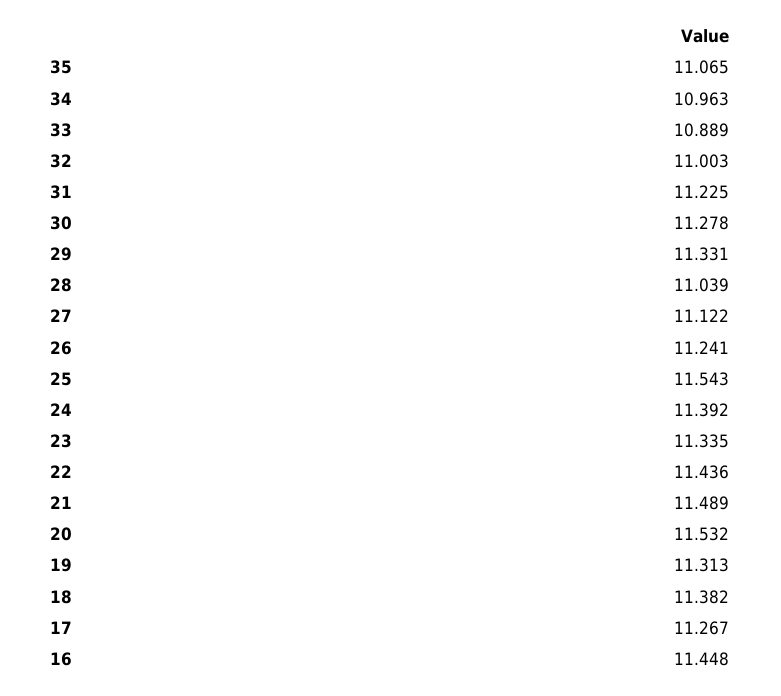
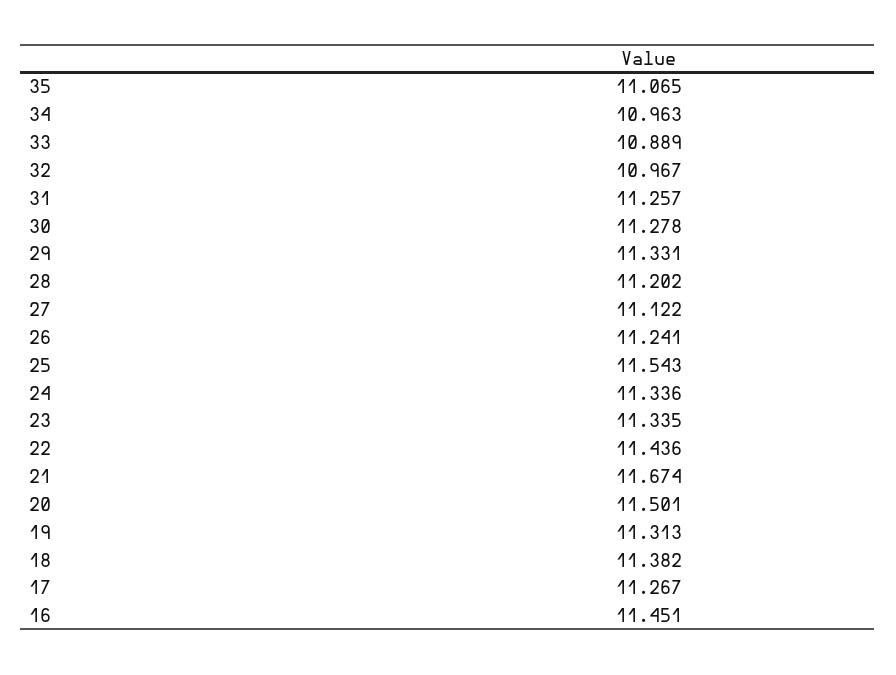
32: 11.003 -> 10.967
31: 11.225 -> 11.257
28: 11.039 -> 11.202
24: 11.392 -> 11.336
21: 11.489 -> 11.674
20: 11.532 -> 11.501
16: 11.448 -> 11.451

